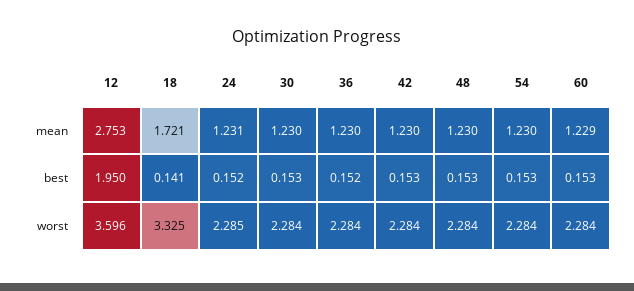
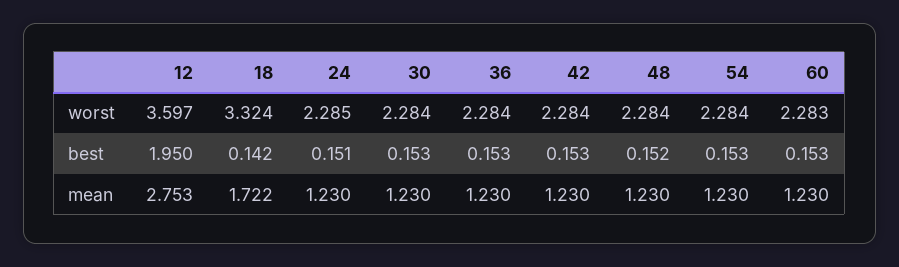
18, mean: 1.721 -> 1.722
24, mean: 1.231 -> 1.23
60, mean: 1.229 -> 1.23
18, best: 0.141 -> 0.142
24, best: 0.152 -> 0.151
36, best: 0.152 -> 0.153
48, best: 0.153 -> 0.152
12, worst: 3.596 -> 3.597
18, worst: 3.325 -> 3.324
60, worst: 2.284 -> 2.283

